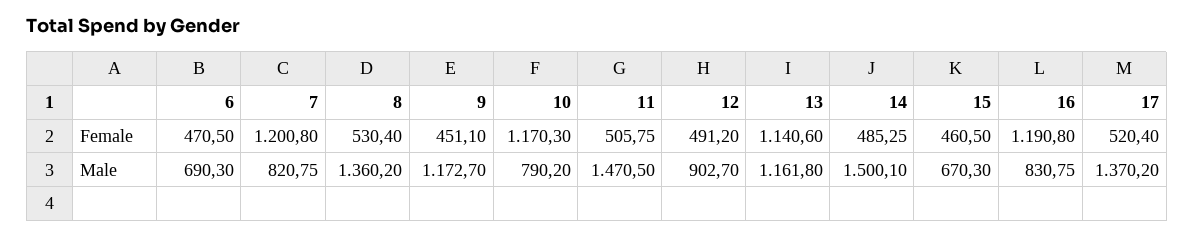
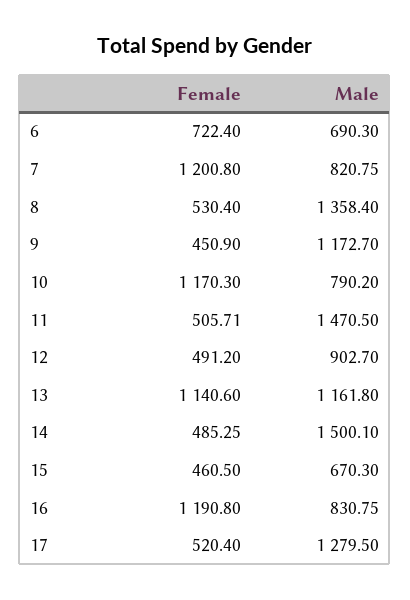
6, Female: 470.5 -> 722.4
9, Female: 451.1 -> 450.9
11, Female: 505.75 -> 505.71
8, Male: 1360.2 -> 1358.4
17, Male: 1370.2 -> 1279.5

